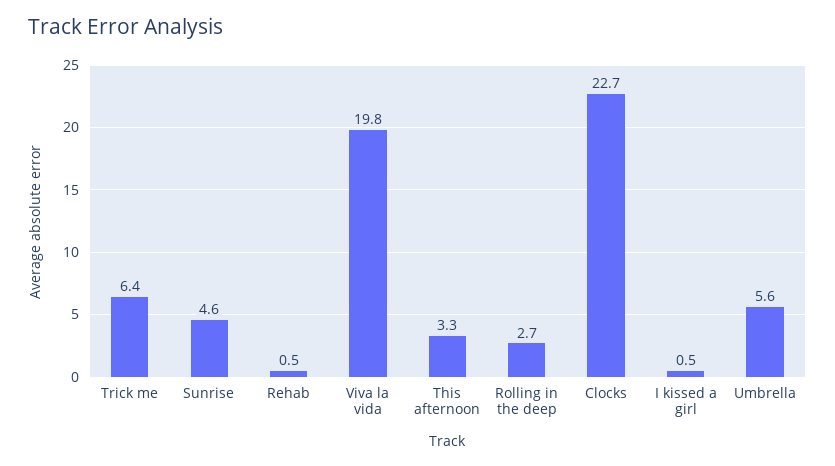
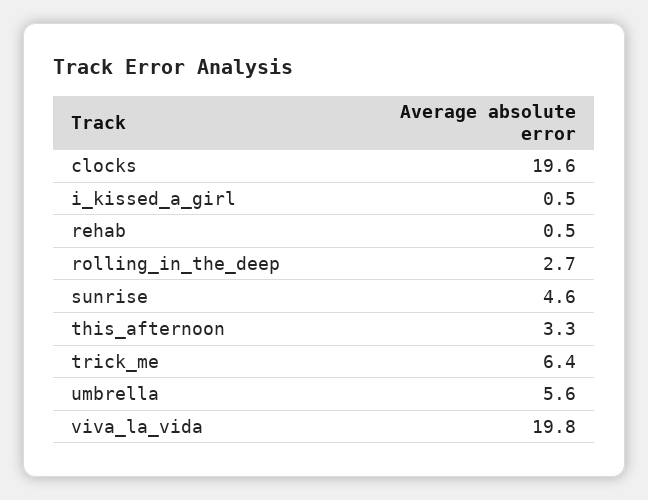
Clocks: 22.7 -> 19.6

